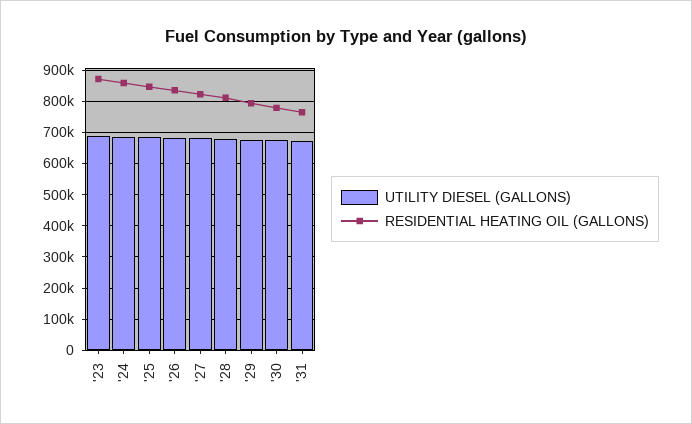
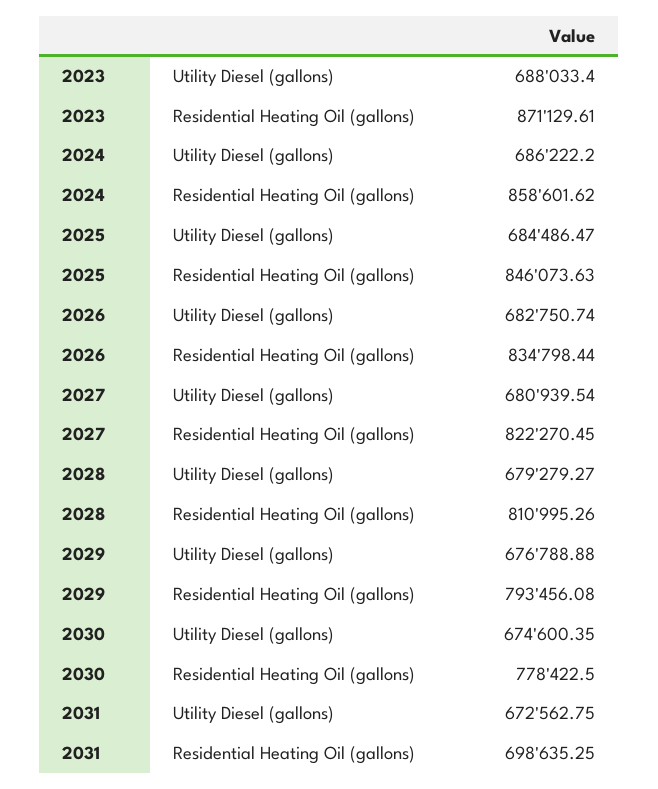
RESIDENTIAL HEATING OIL (GALLONS), '31: 760000 -> 698635.25

